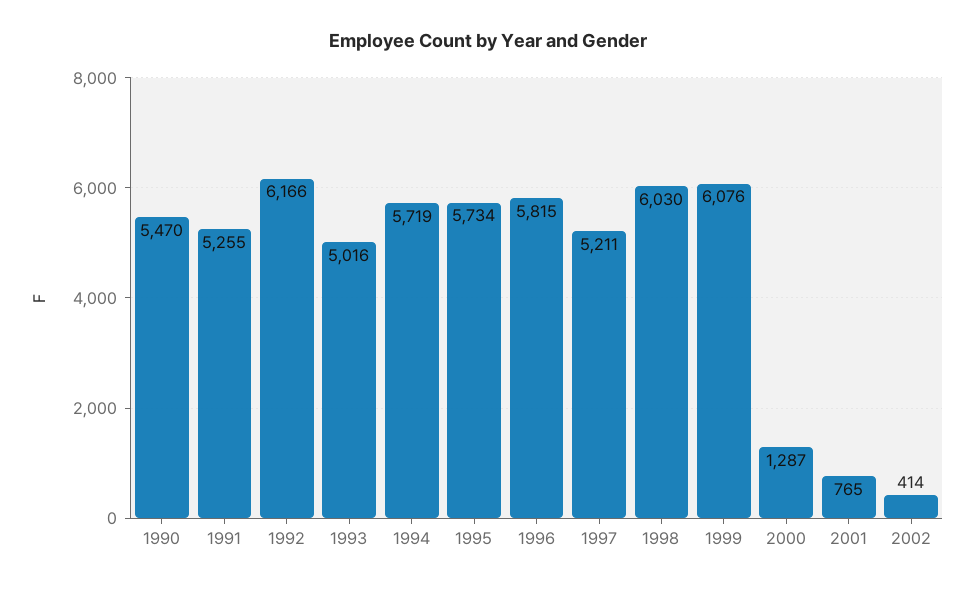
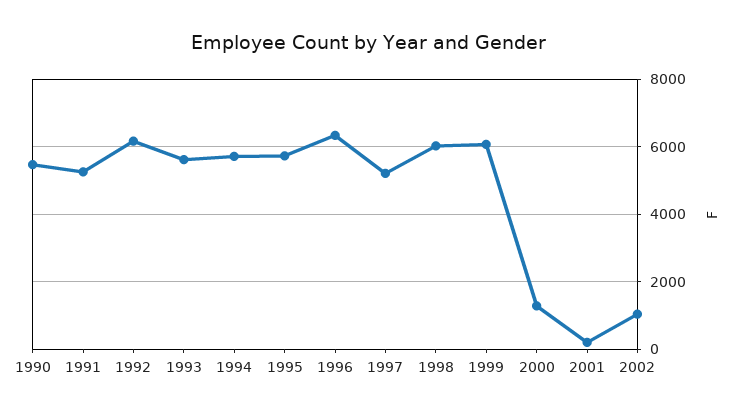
1993: 5016 -> 5600
1996: 5815 -> 6400
2001: 765 -> 200
2002: 414 -> 1000

